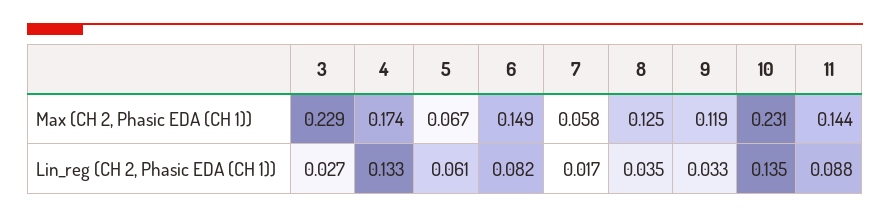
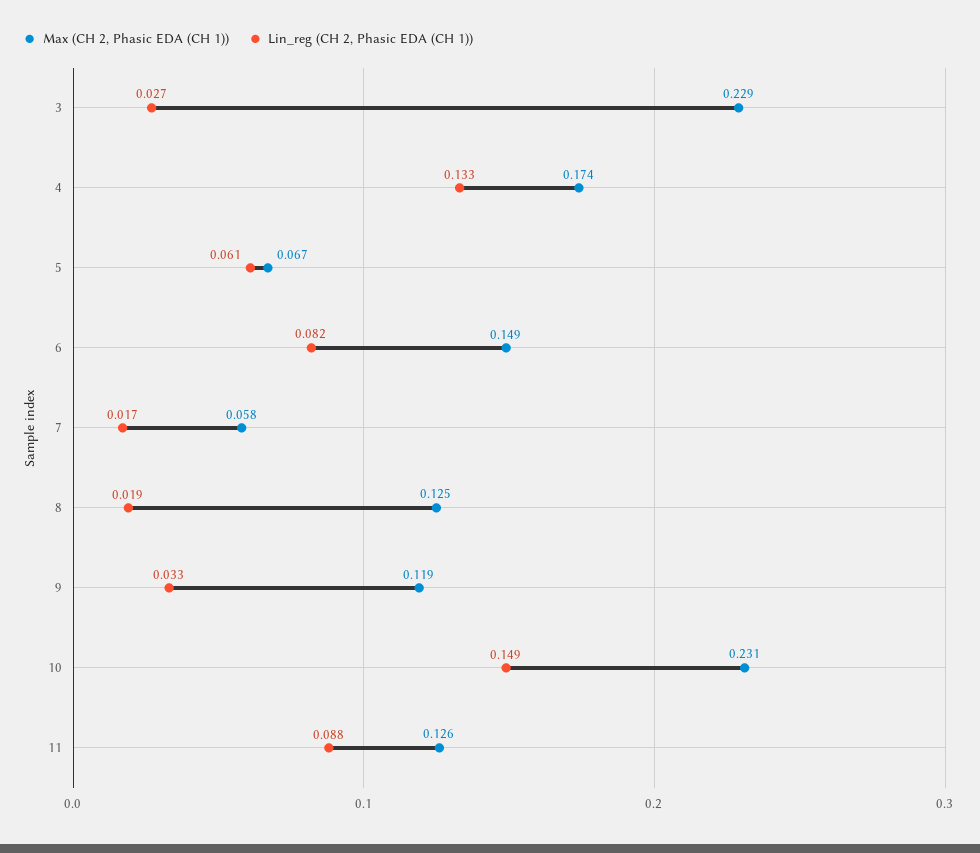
Max (CH 2, Phasic EDA (CH 1)), 11: 0.144 -> 0.126
Lin_reg (CH 2, Phasic EDA (CH 1)), 8: 0.035 -> 0.019
Lin_reg (CH 2, Phasic EDA (CH 1)), 10: 0.135 -> 0.149

